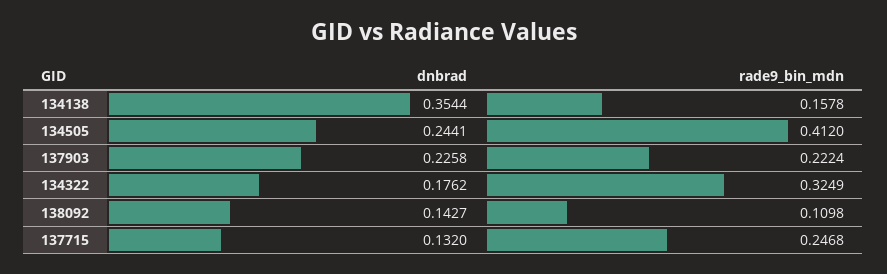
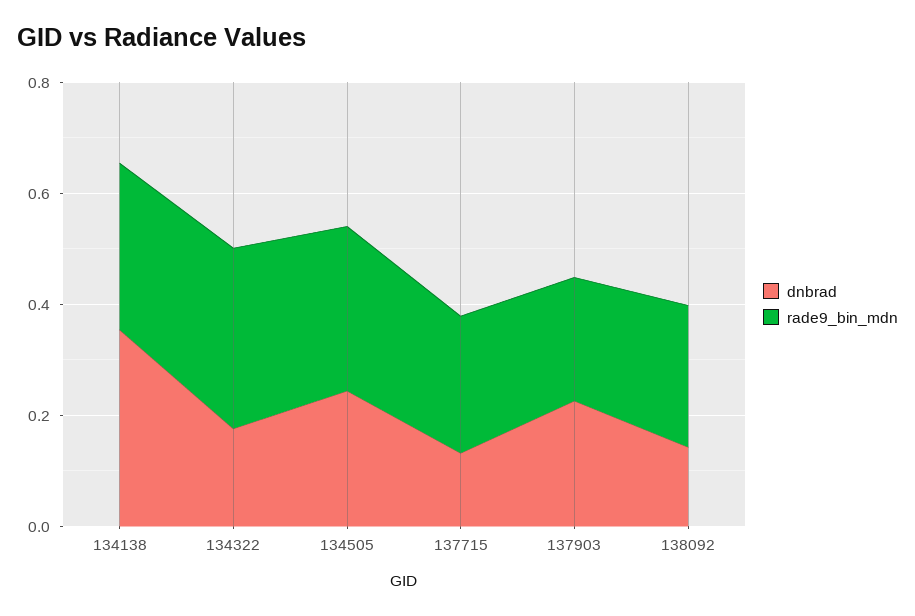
rade9_bin_mdn, 134138: 0.1578 -> 0.3
rade9_bin_mdn, 134505: 0.412 -> 0.3
rade9_bin_mdn, 138092: 0.1098 -> 0.25

